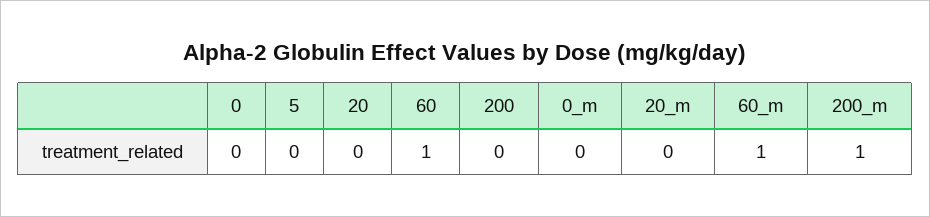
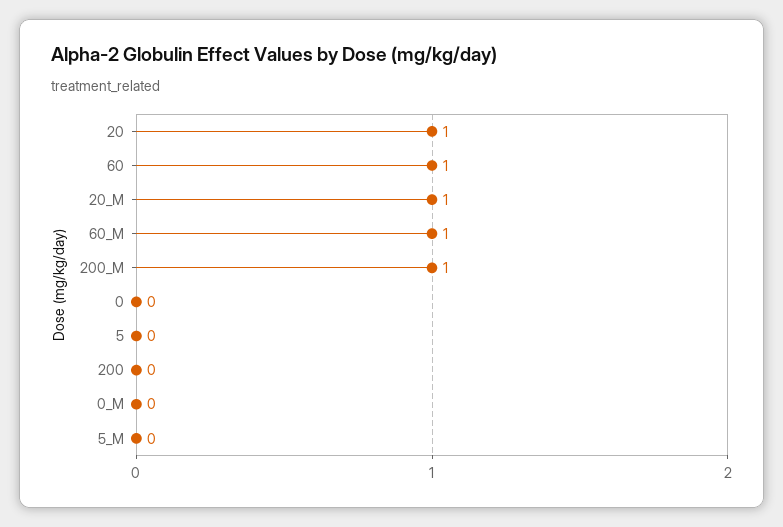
20: 0 -> 1
20_m: 0 -> 1
5_M: none -> 0

